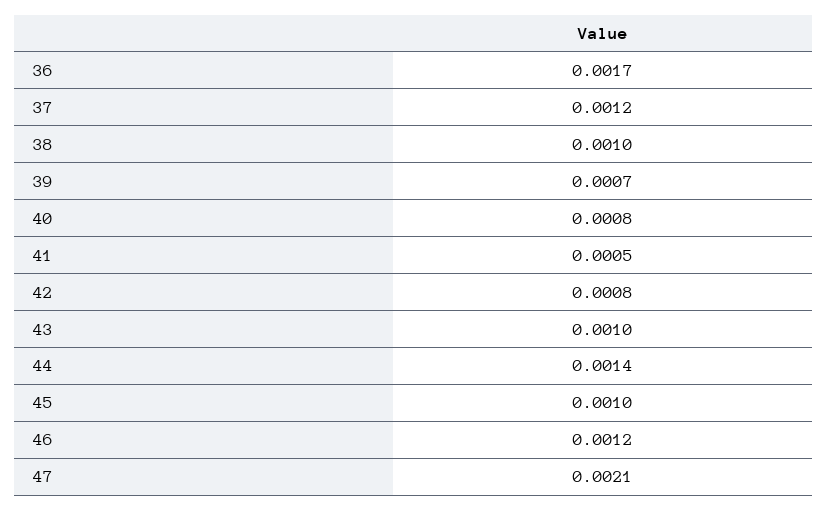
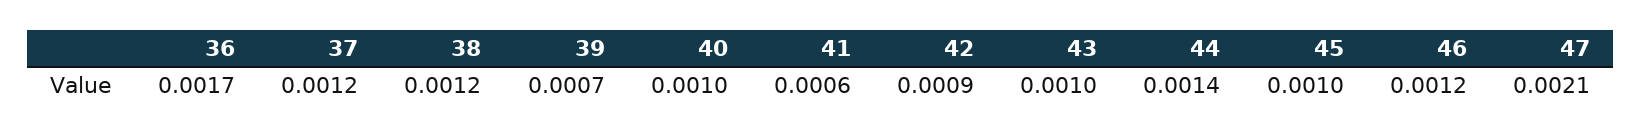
38: 0.001 -> 0.0012
40: 0.0008 -> 0.001
41: 0.0005 -> 0.0006
42: 0.0008 -> 0.0009

